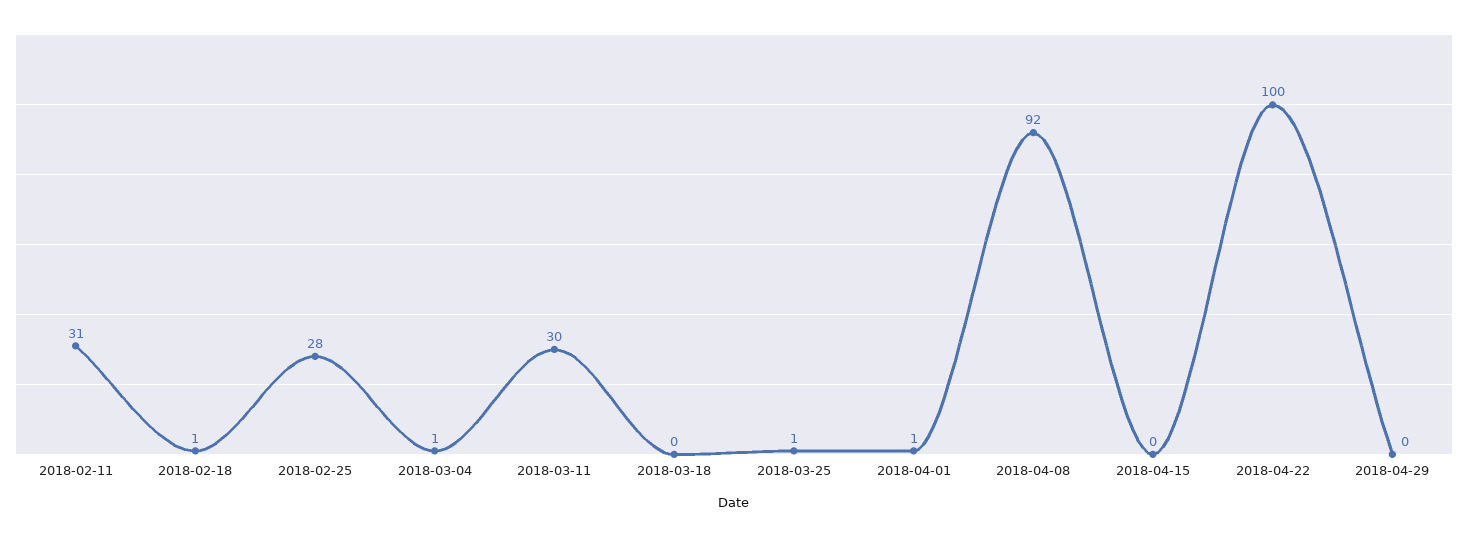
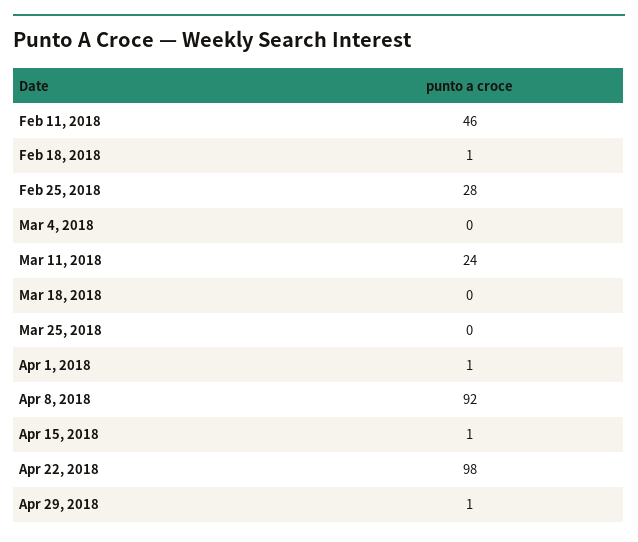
2018-02-11: 31 -> 46
2018-03-04: 1 -> 0
2018-03-11: 30 -> 24
2018-03-25: 1 -> 0
2018-04-15: 0 -> 1
2018-04-22: 100 -> 98
2018-04-29: 0 -> 1

